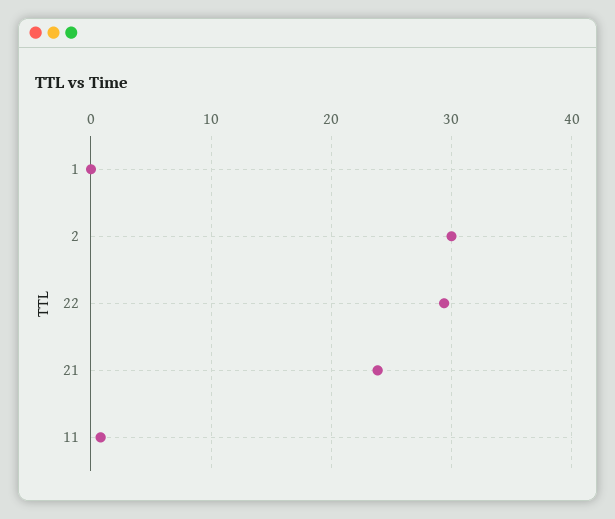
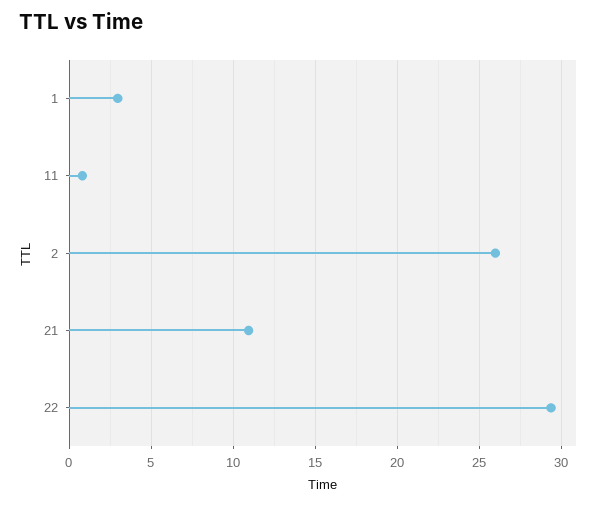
1: 0 -> 3
2: 30 -> 26
21: 24 -> 11

